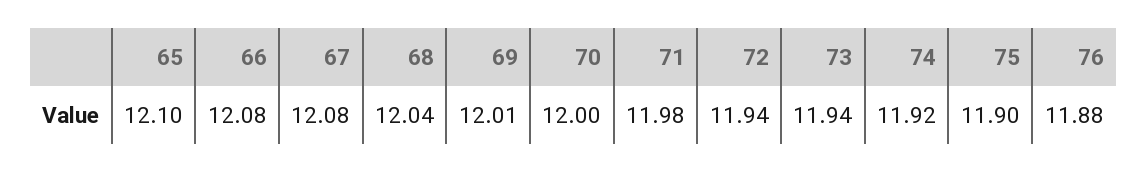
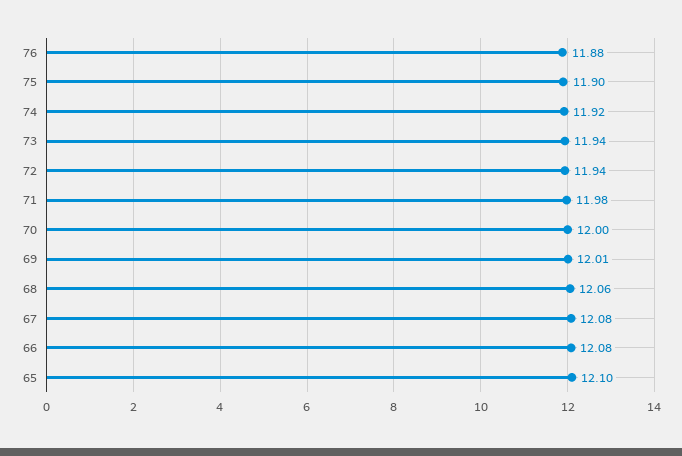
68: 12.04 -> 12.06

